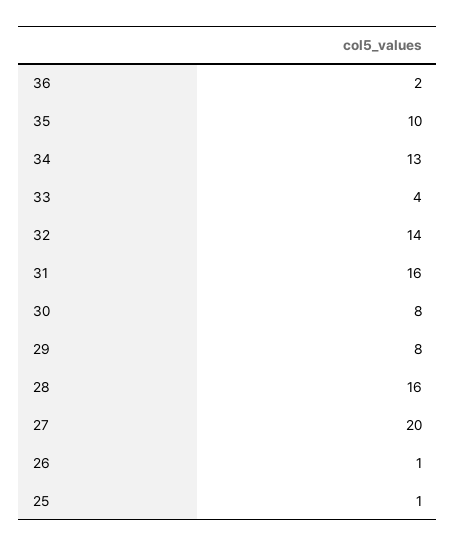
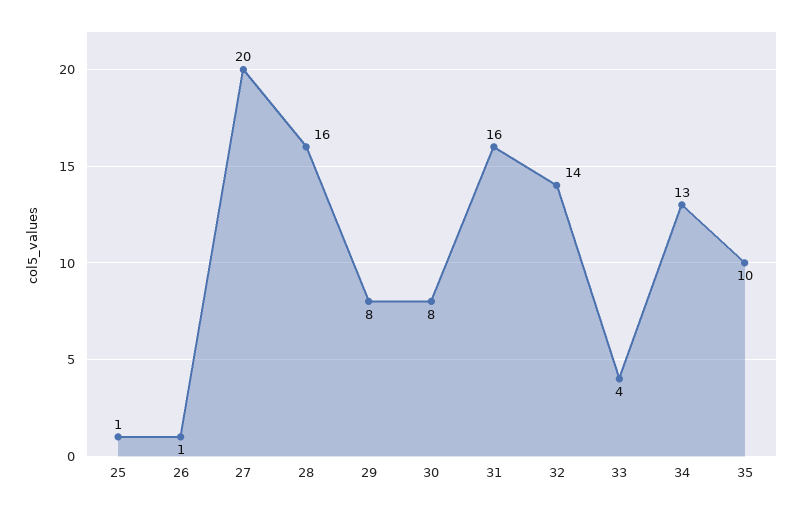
36: 2 -> none

